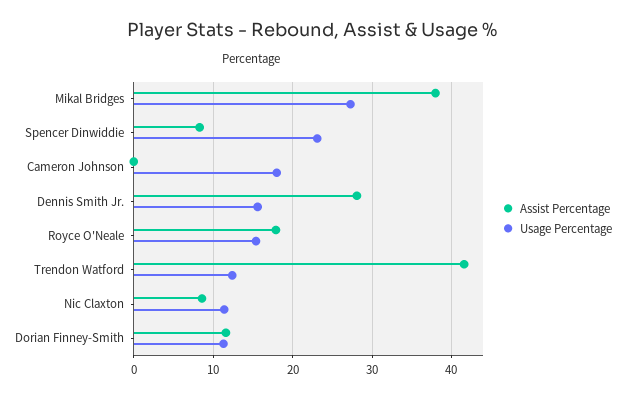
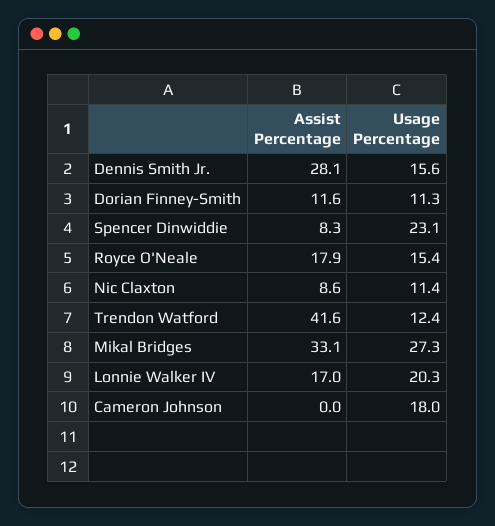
Assist Percentage, Mikal Bridges: 38 -> 33.1
Assist Percentage, Lonnie Walker IV: none -> 17
Usage Percentage, Lonnie Walker IV: none -> 20.3

